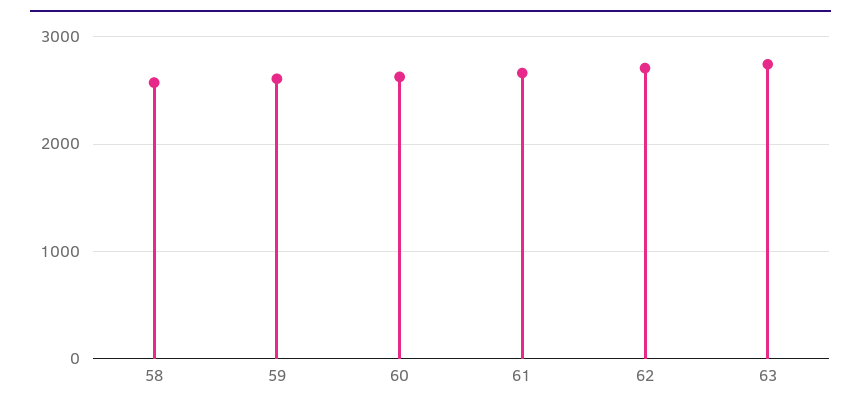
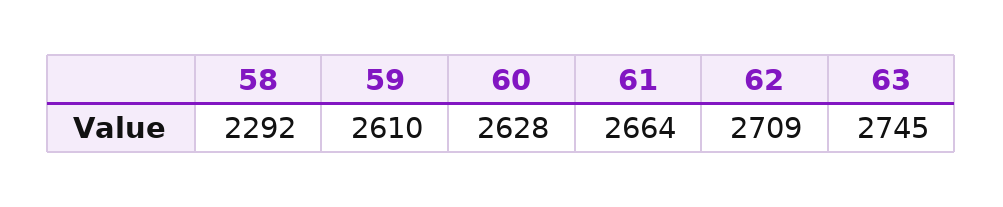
58: 2600 -> 2292

